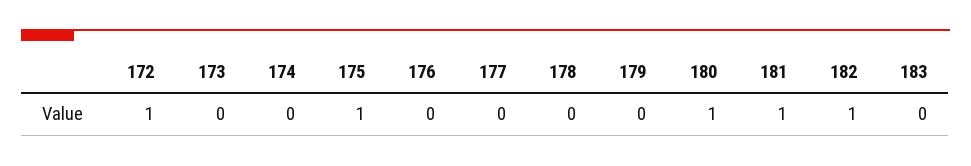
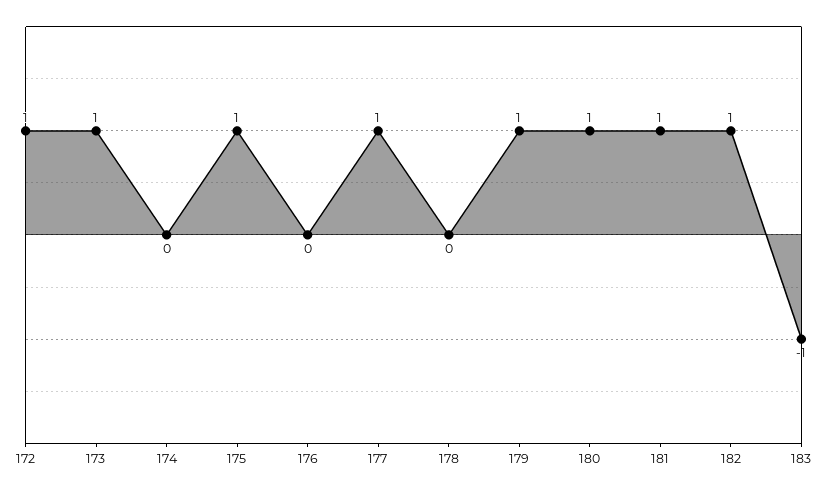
173: 0 -> 1
177: 0 -> 1
179: 0 -> 1
183: 0 -> -1

